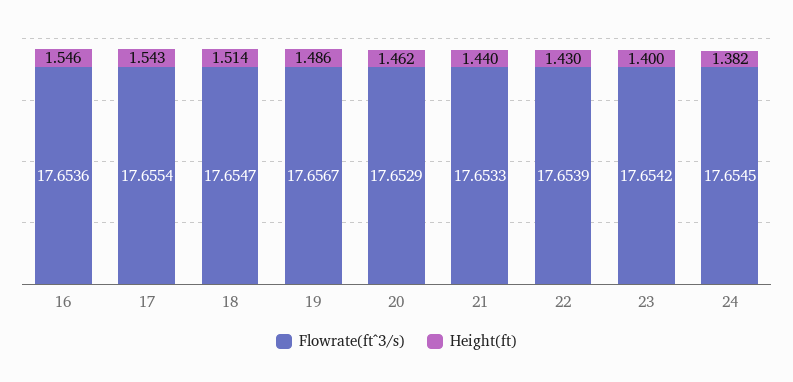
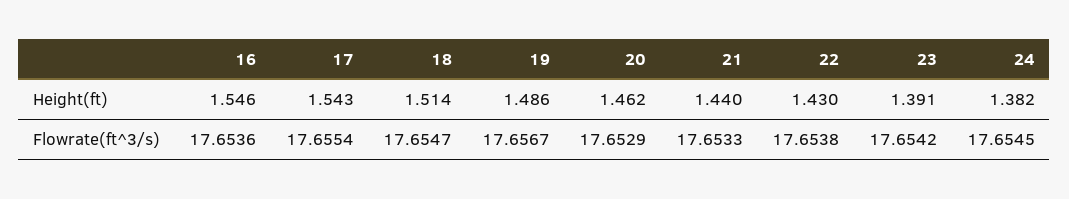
Flowrate(ft^3/s), 22: 17.6539 -> 17.6538
Height(ft), 23: 1.4 -> 1.391

